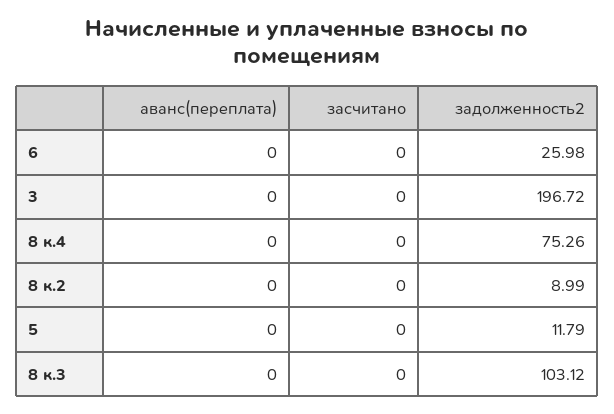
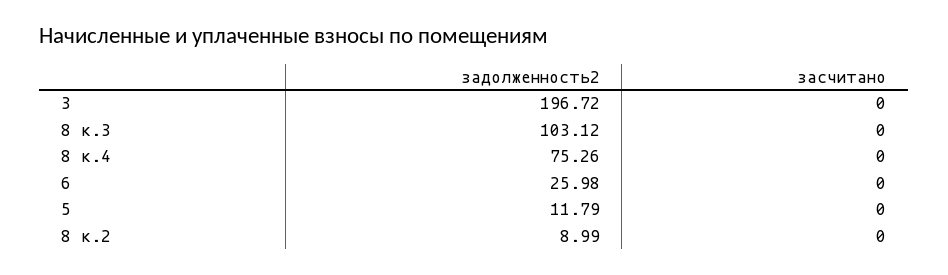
аванс(переплата), 6: 0 -> none
аванс(переплата), 3: 0 -> none
аванс(переплата), 8 к.4: 0 -> none
аванс(переплата), 8 к.2: 0 -> none
аванс(переплата), 5: 0 -> none
аванс(переплата), 8 к.3: 0 -> none

